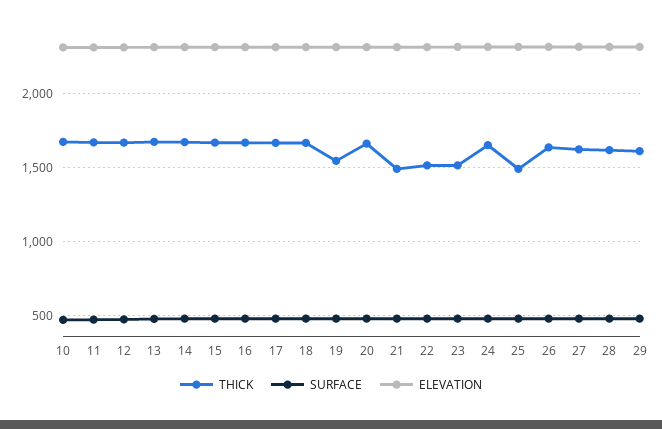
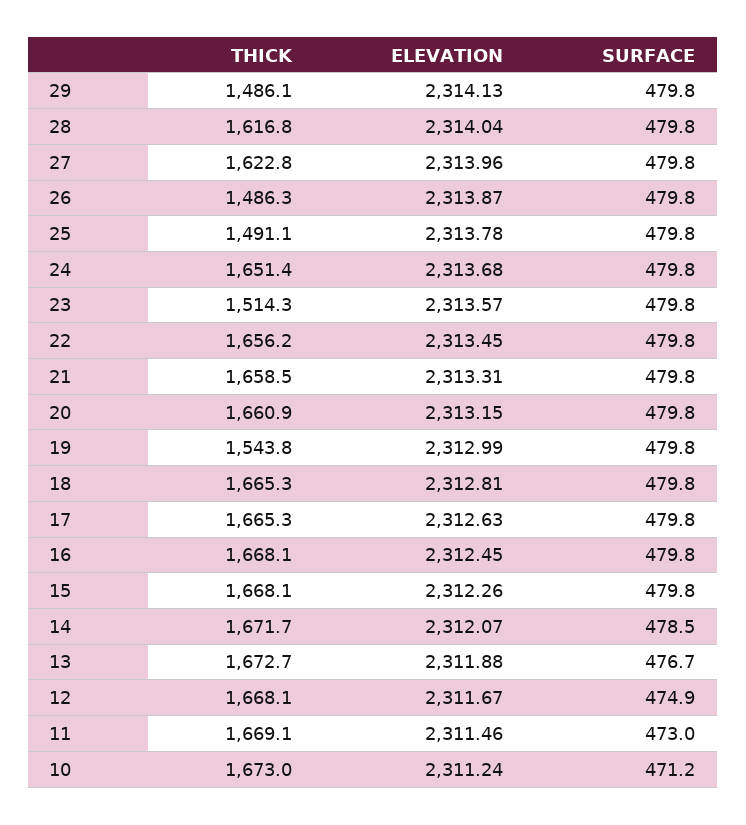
THICK, 21: 1500 -> 1658.5
THICK, 22: 1500 -> 1656.2
THICK, 26: 1650 -> 1486.3
THICK, 29: 1600 -> 1486.1

